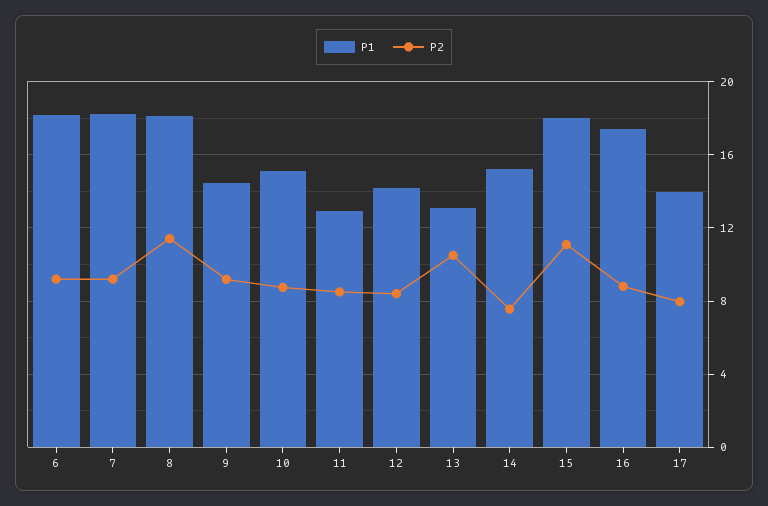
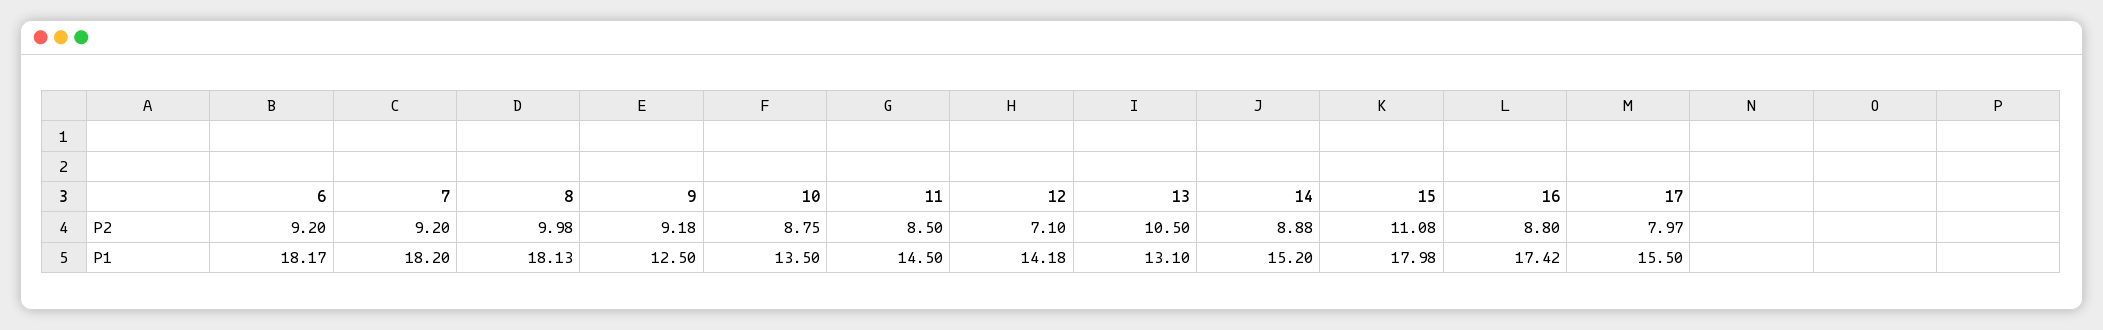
P2, 8: 11.5 -> 9.98
P1, 9: 14.5 -> 12.5
P1, 10: 15 -> 13.5
P1, 11: 13 -> 14.5
P2, 12: 8.5 -> 7.1
P2, 14: 7.5 -> 8.88
P1, 17: 14 -> 15.5

